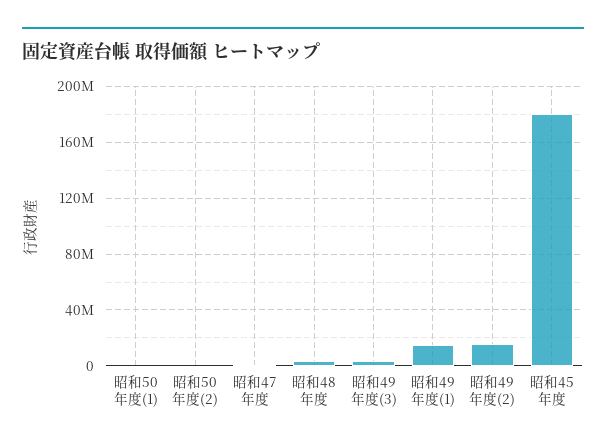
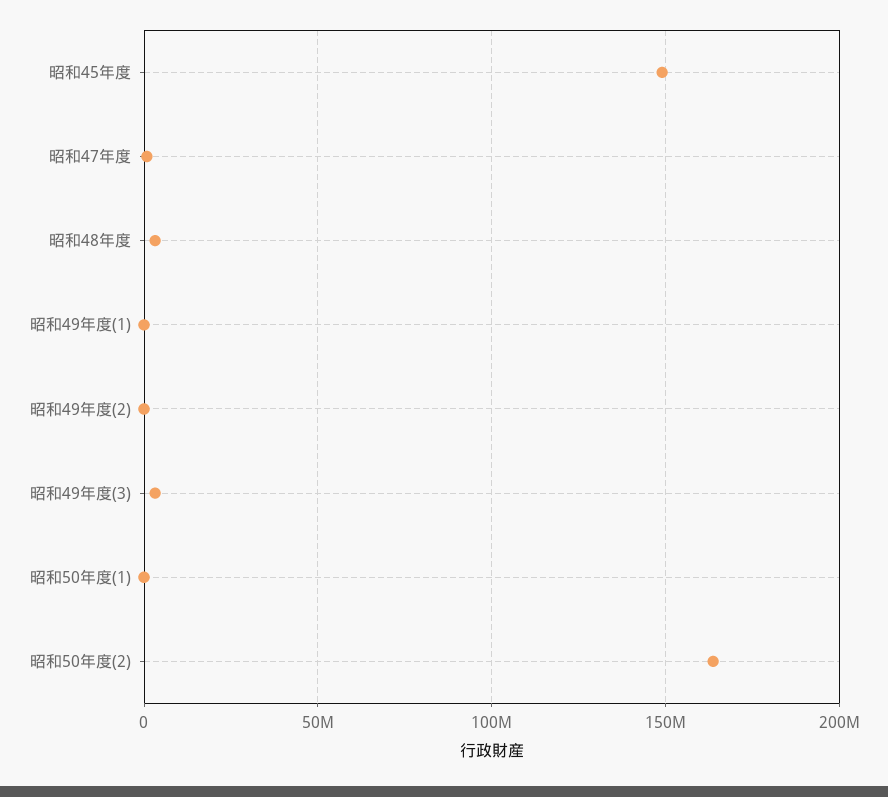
昭和50年度(2): 0 -> 165000000
昭和49年度(1): 15000000 -> 0
昭和49年度(2): 15000000 -> 0
昭和45年度: 180000000 -> 150000000

